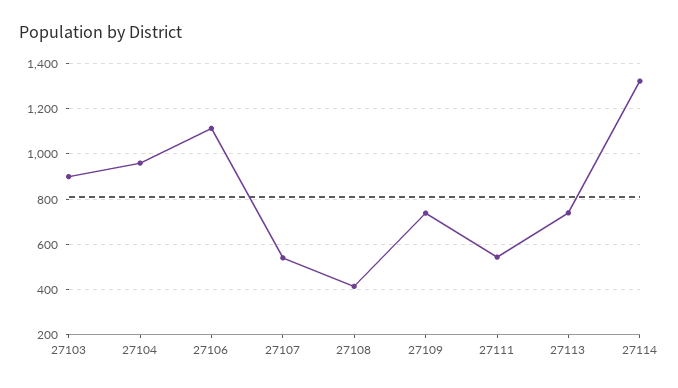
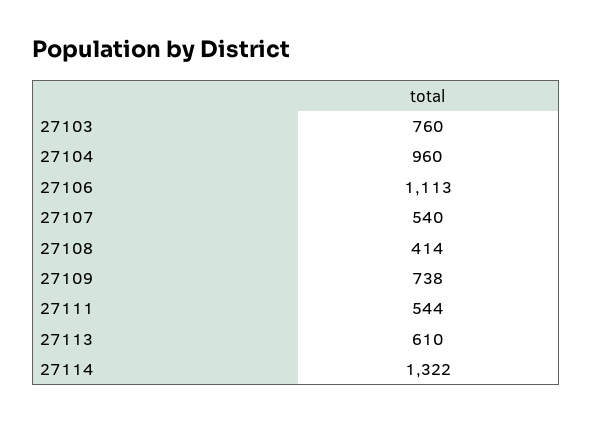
27103: 900 -> 760
27113: 750 -> 610

